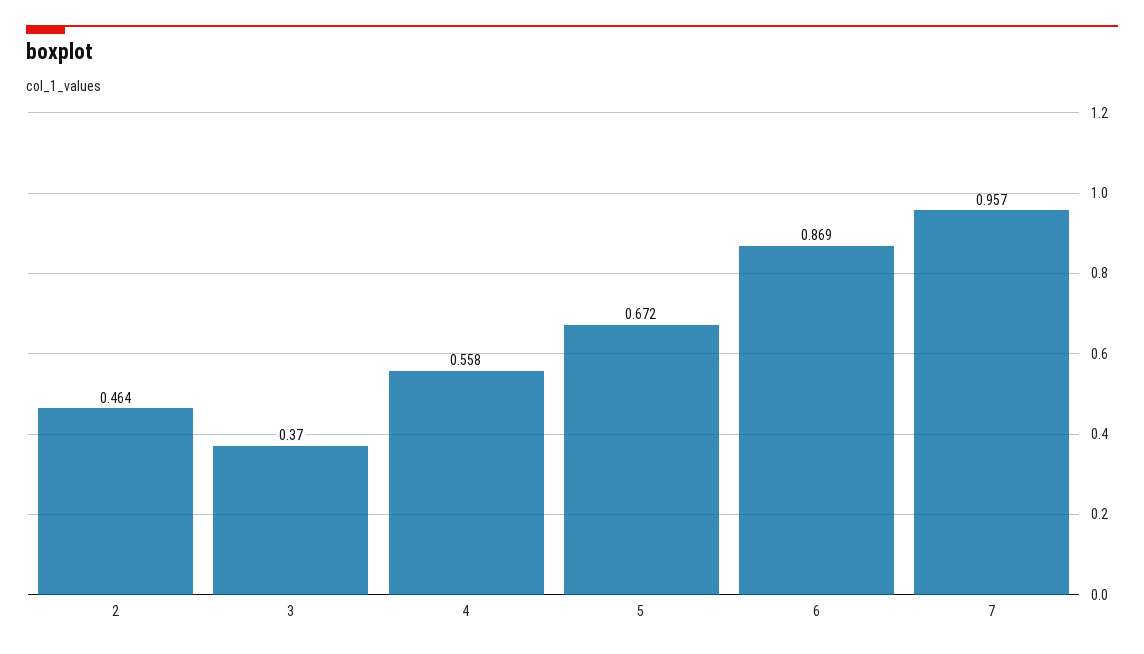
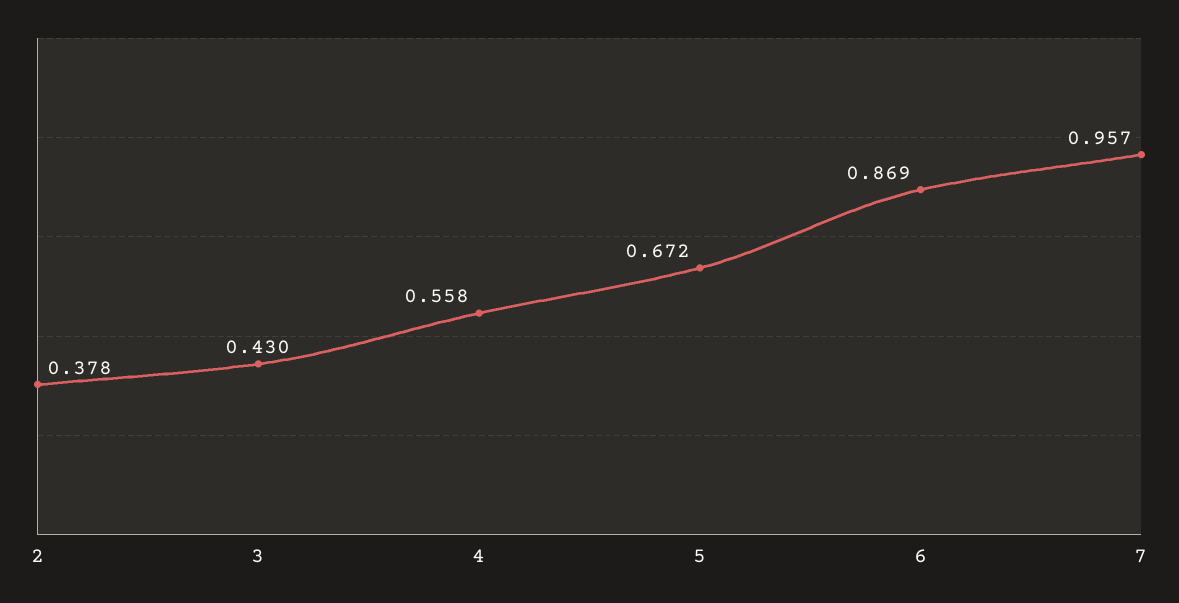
2: 0.464 -> 0.378
3: 0.37 -> 0.43

